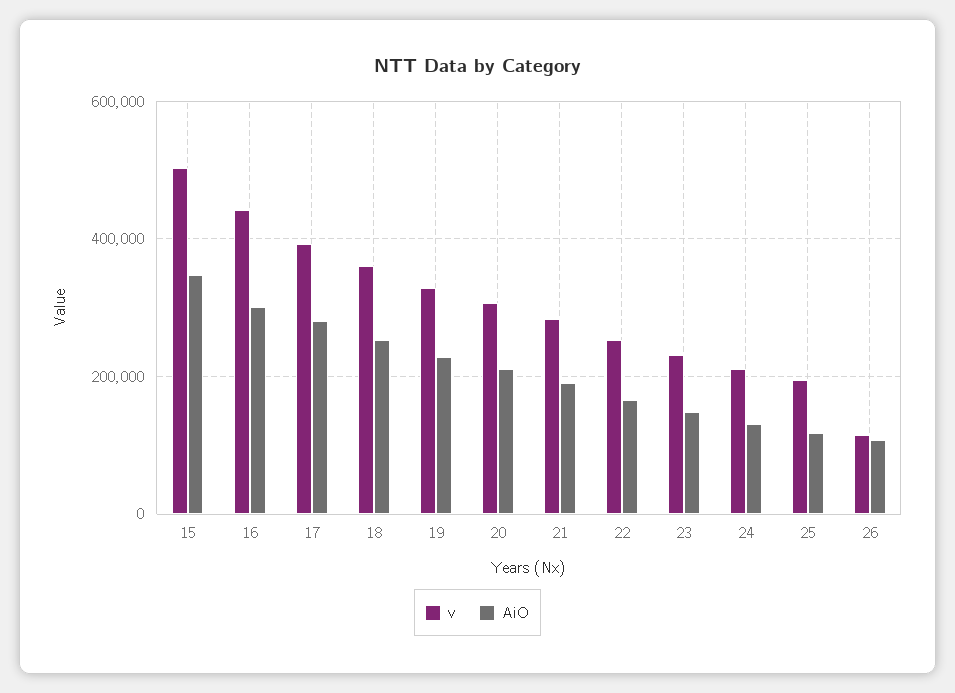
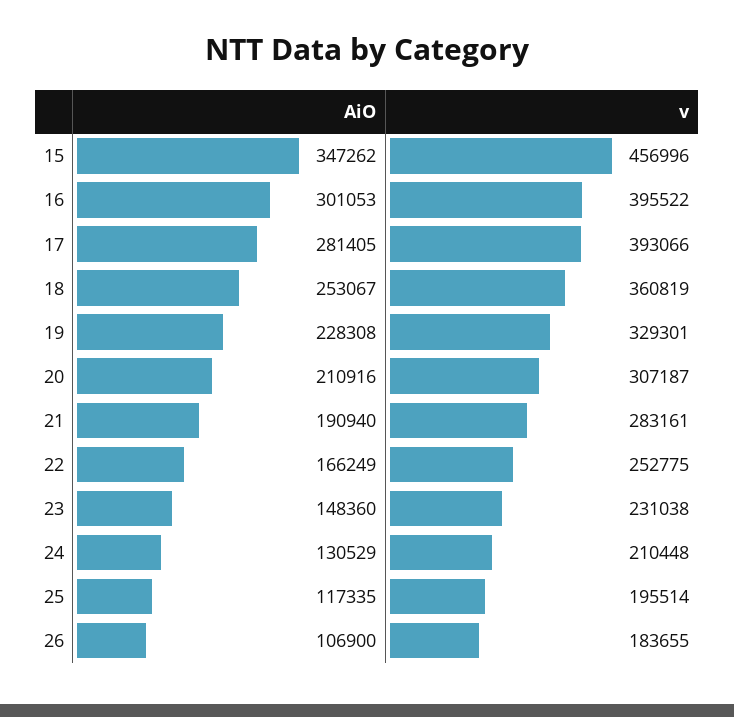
v, 15: 500000 -> 456996
v, 16: 440000 -> 395522
v, 26: 120000 -> 183655

